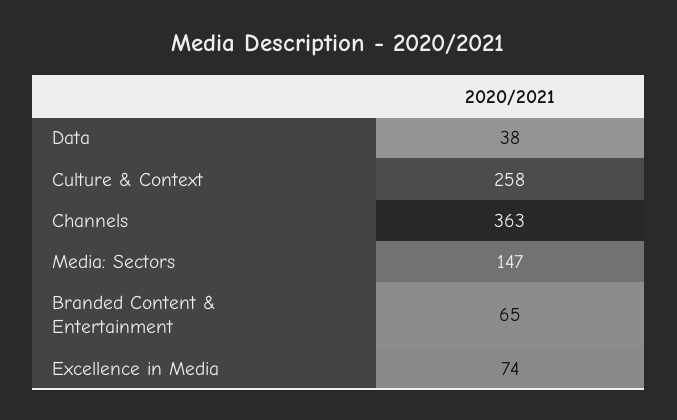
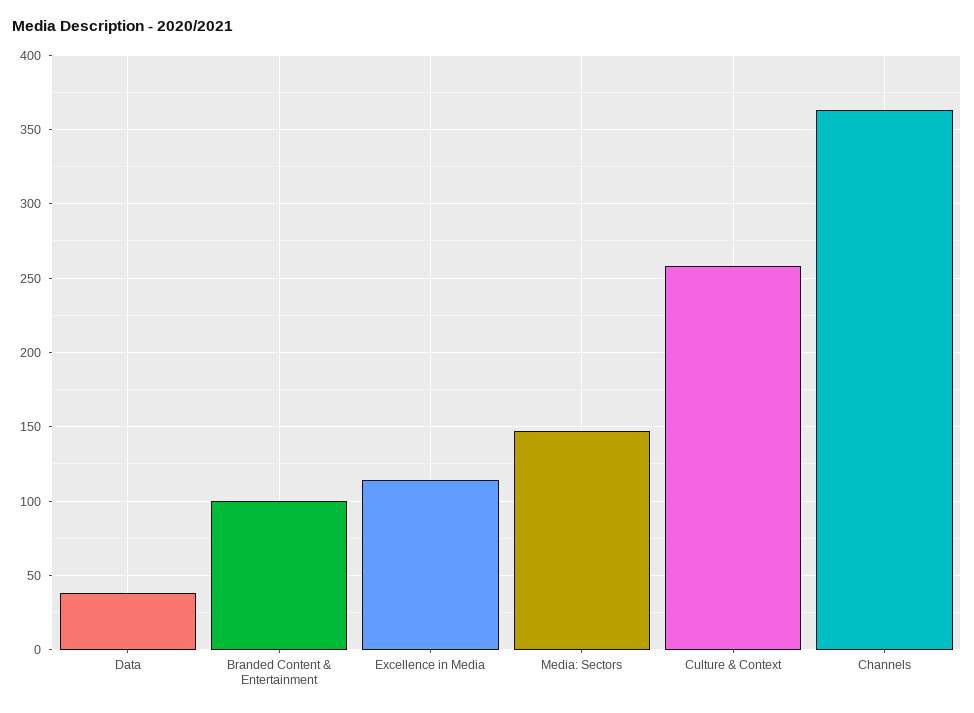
Branded Content & Entertainment: 65 -> 100
Excellence in Media: 74 -> 115

